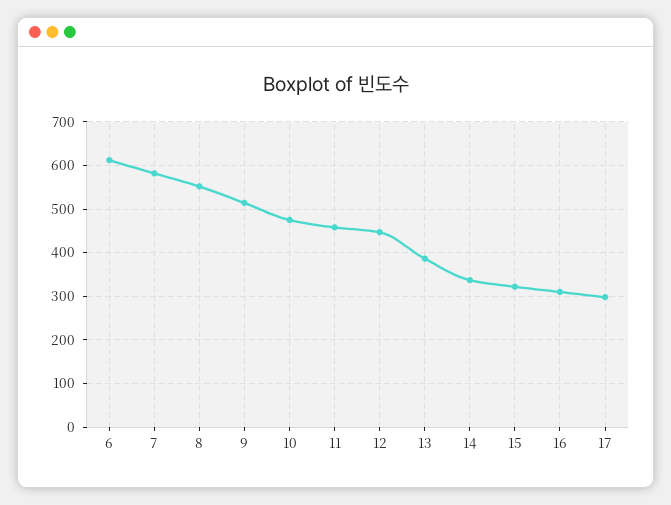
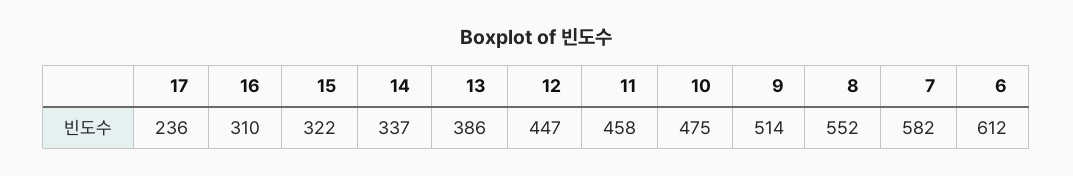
17: 300 -> 236

